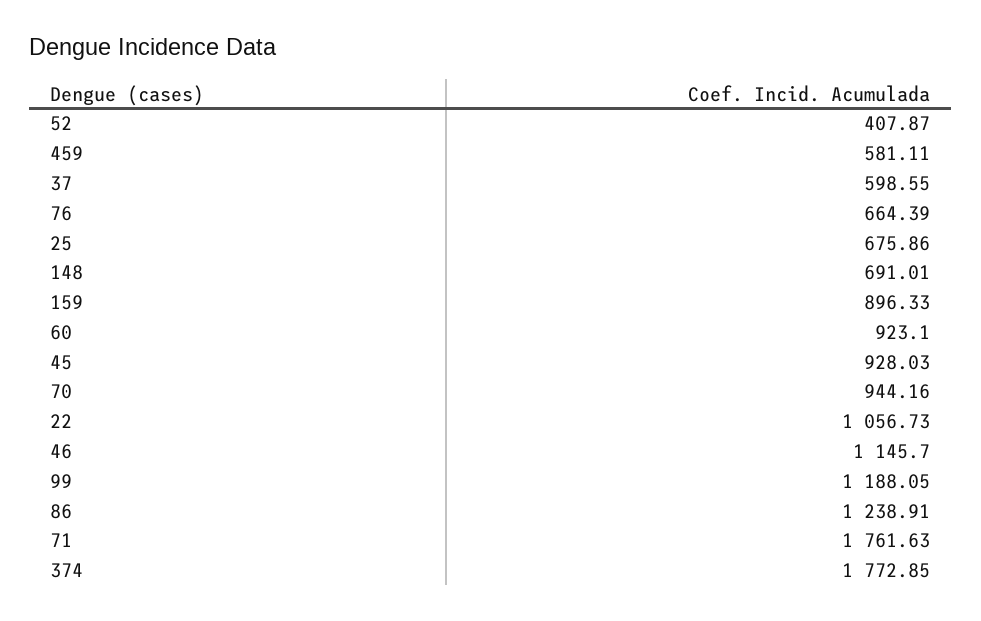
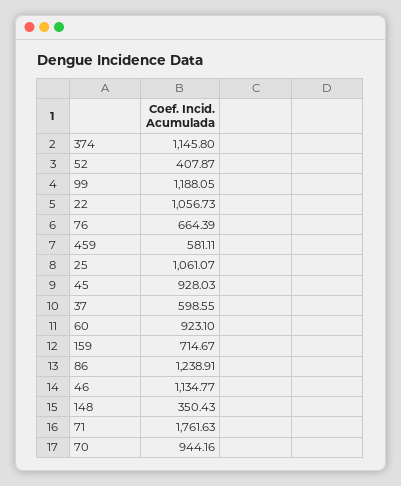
25: 675.86 -> 1061.07
148: 691.01 -> 350.43
159: 896.33 -> 714.67
46: 1145.7 -> 1134.77
374: 1772.85 -> 1145.8

